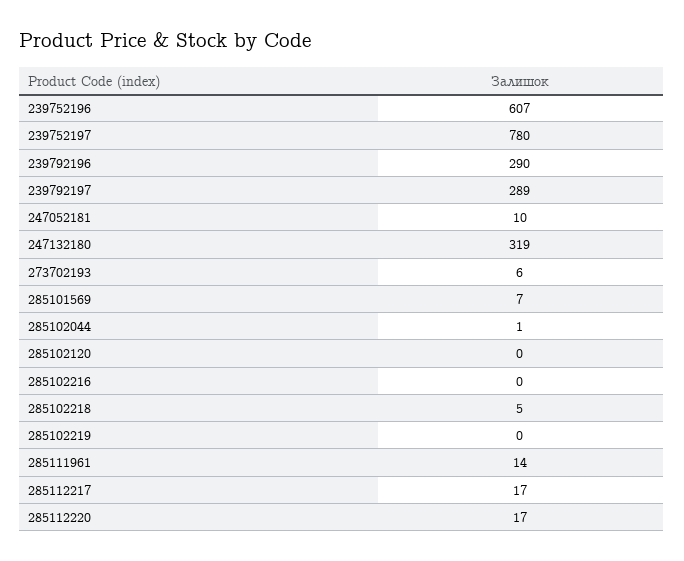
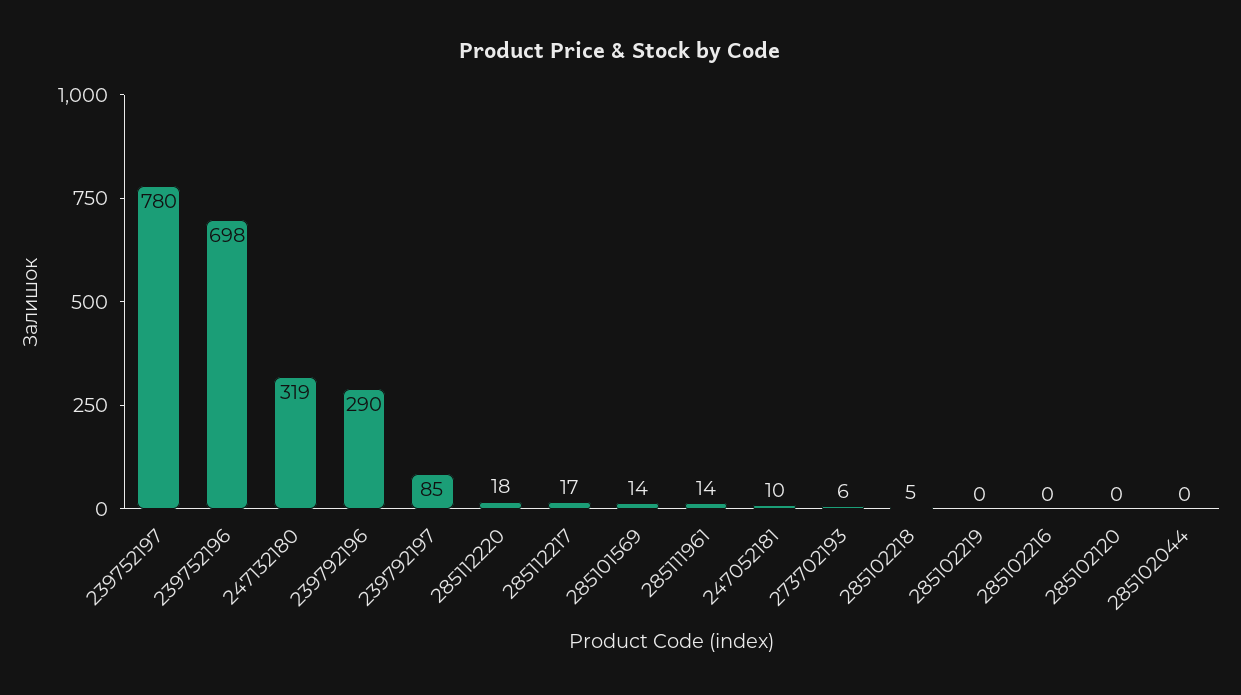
239752196: 607 -> 698
239792197: 289 -> 85
285101569: 7 -> 14
285102044: 1 -> 0
285112220: 17 -> 18

